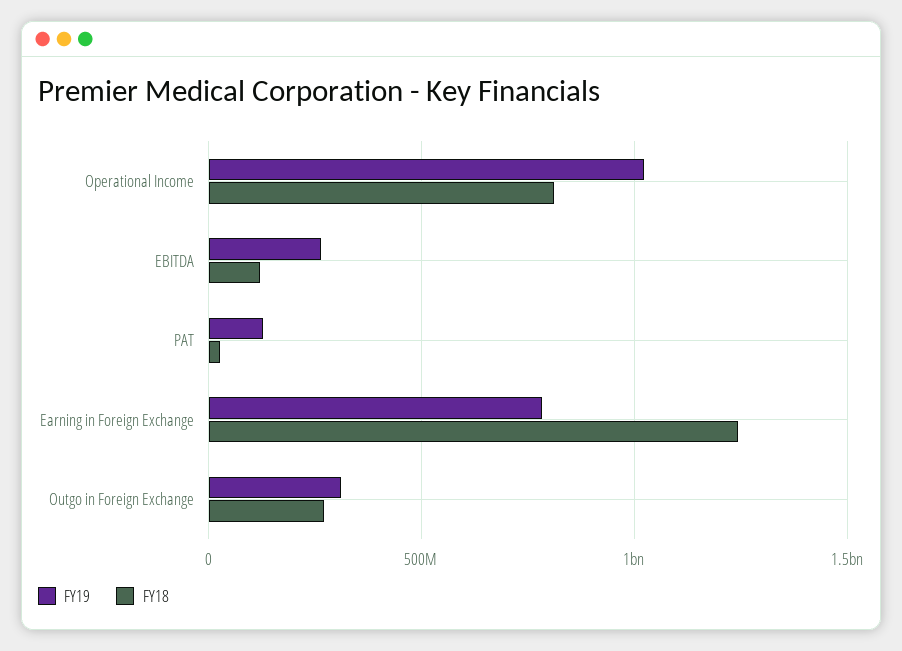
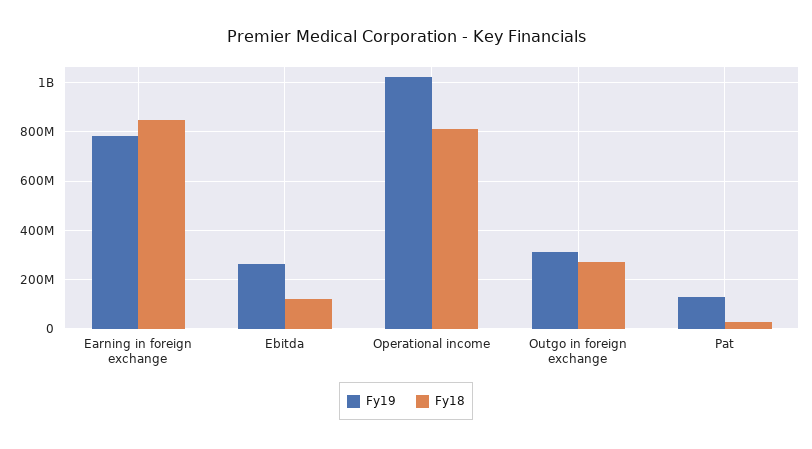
FY18, Earning in Foreign Exchange: 1250000000 -> 850000000

